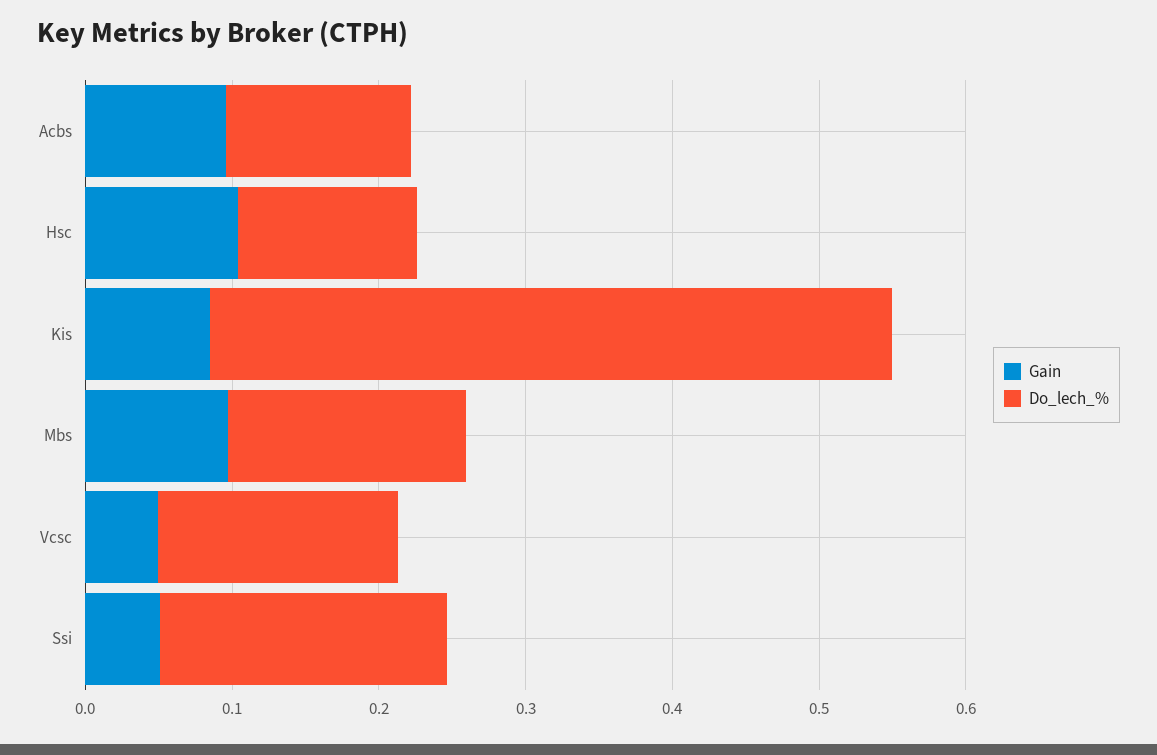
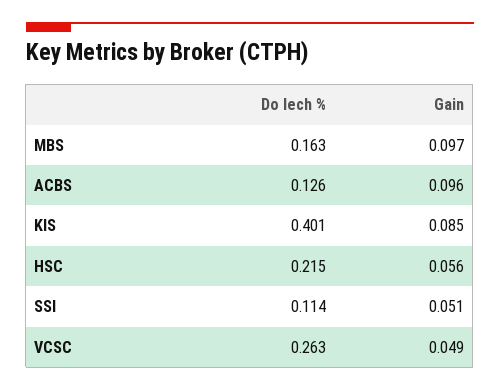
Gain, Hsc: 0.1 -> 0.056
Do_lech_%, Hsc: 0.12 -> 0.215
Do_lech_%, Kis: 0.46 -> 0.401
Do_lech_%, Vcsc: 0.16 -> 0.263
Do_lech_%, Ssi: 0.2 -> 0.114

